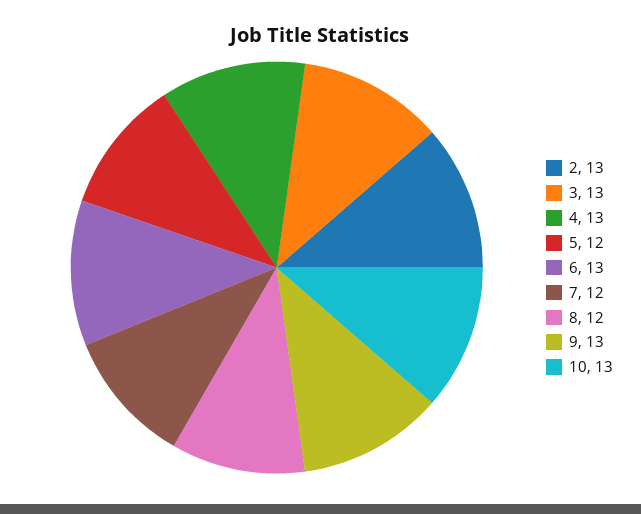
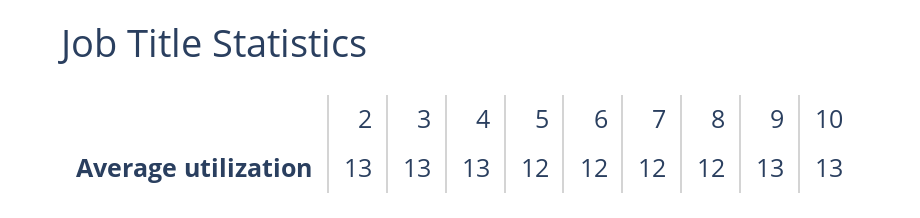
6: 13 -> 12

